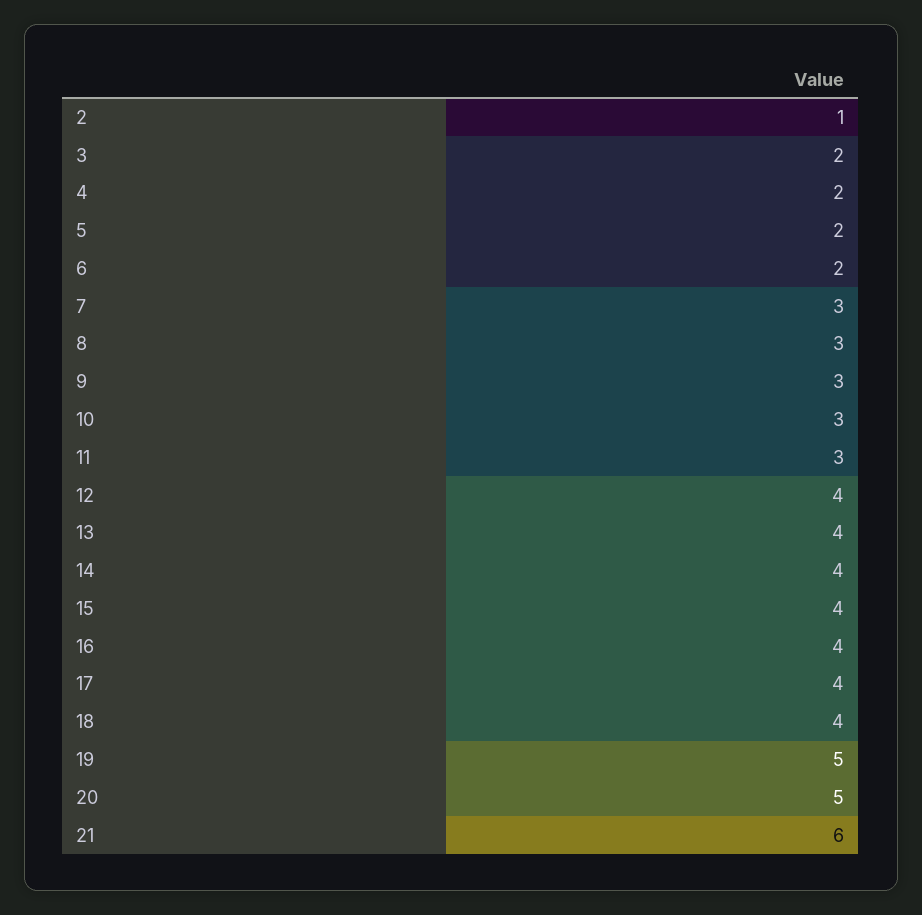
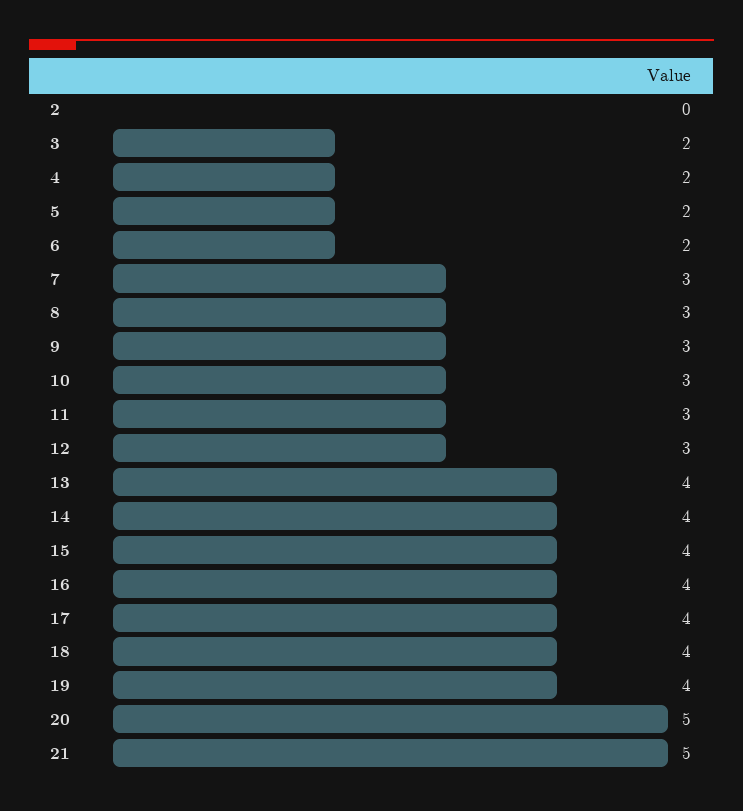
2: 1 -> 0
12: 4 -> 3
19: 5 -> 4
21: 6 -> 5

